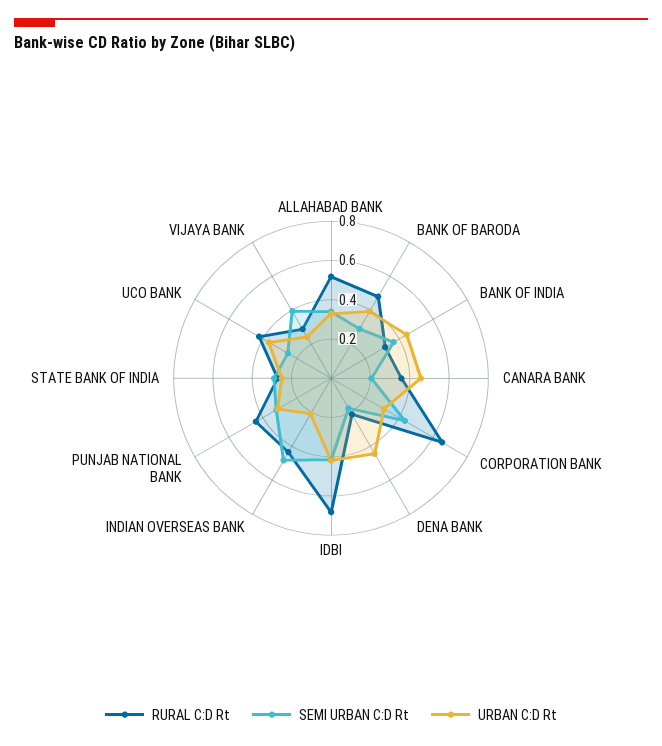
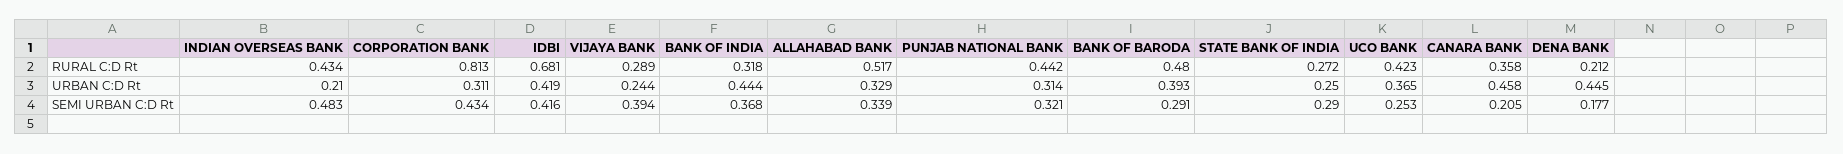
RURAL C:D Rt, CORPORATION BANK: 0.65 -> 0.813

